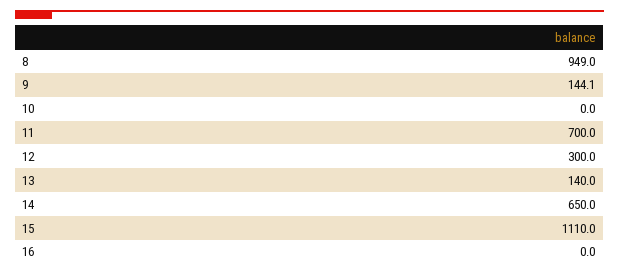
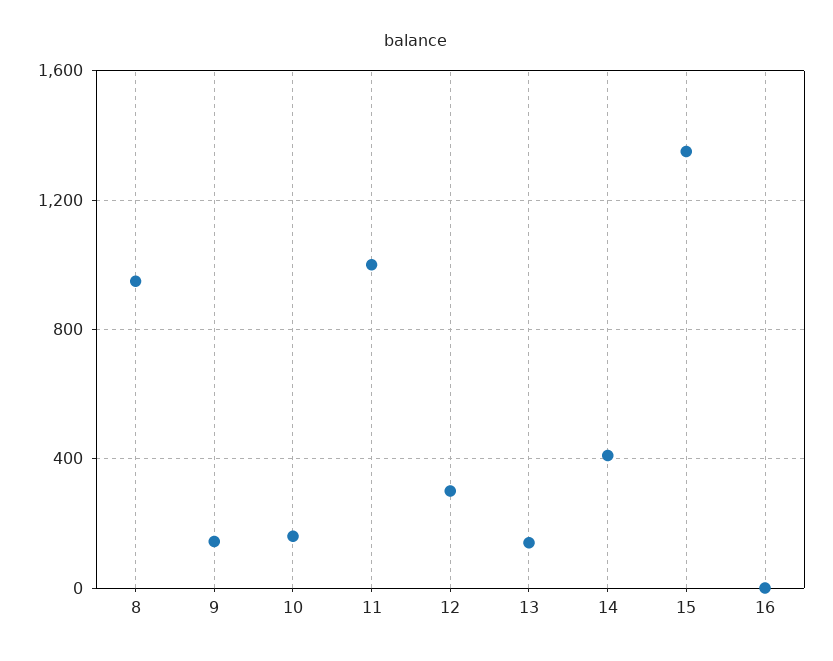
10: 0 -> 150
11: 700 -> 1000
14: 650 -> 400
15: 1110 -> 1350

